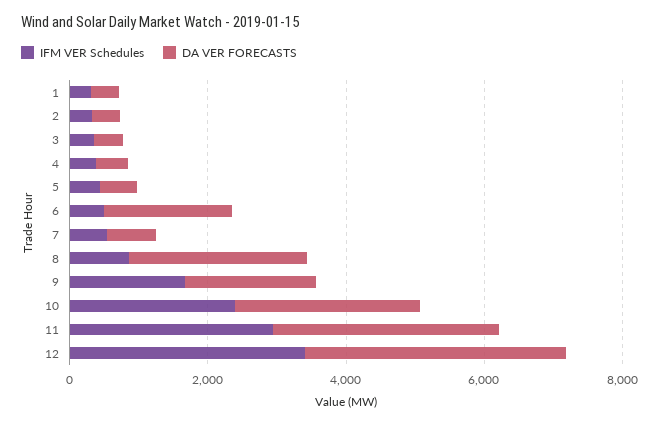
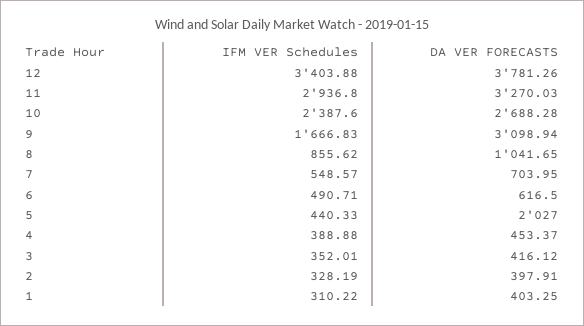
DA VER FORECASTS, 5: 500 -> 2027
DA VER FORECASTS, 6: 2000 -> 616.5
DA VER FORECASTS, 8: 2500 -> 1041.65
DA VER FORECASTS, 9: 2000 -> 3098.94

